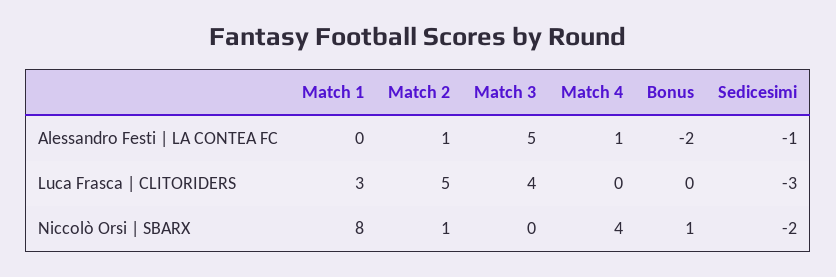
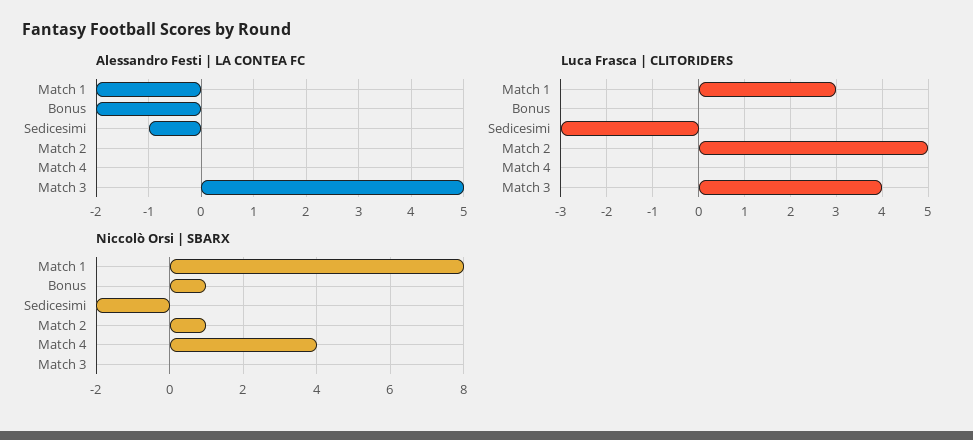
Alessandro Festi | LA CONTEA FC, Match 1: 0 -> -2
Alessandro Festi | LA CONTEA FC, Match 2: 1 -> 0
Alessandro Festi | LA CONTEA FC, Match 4: 1 -> 0

